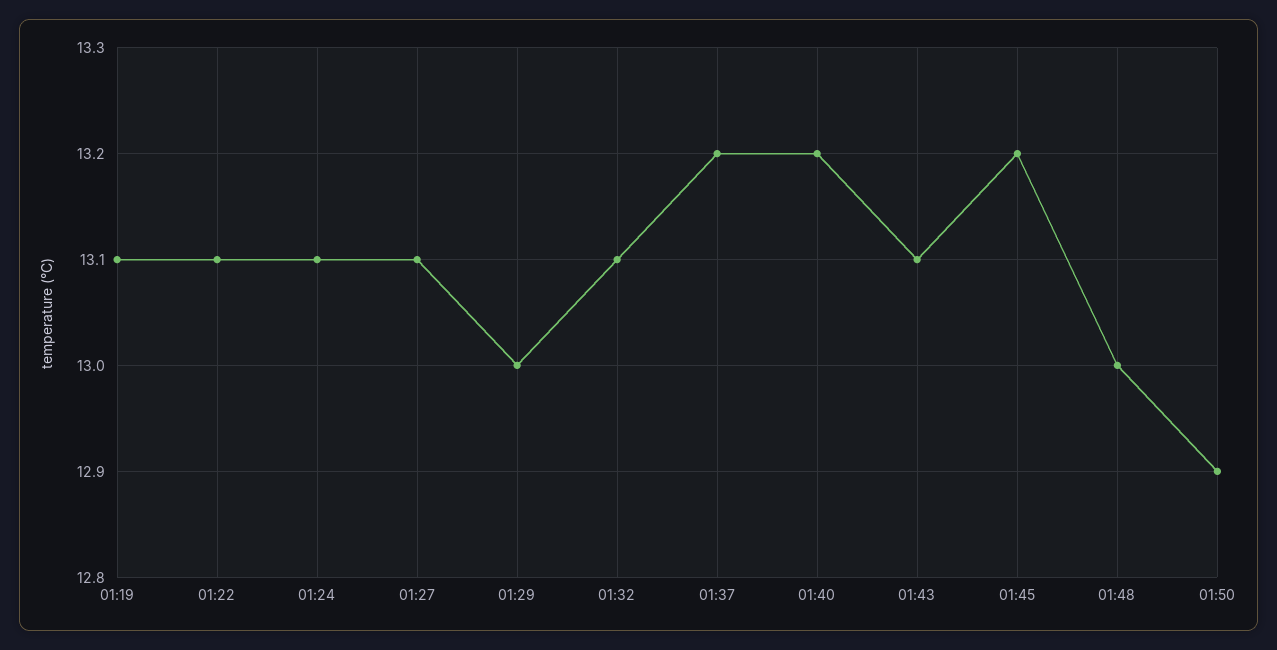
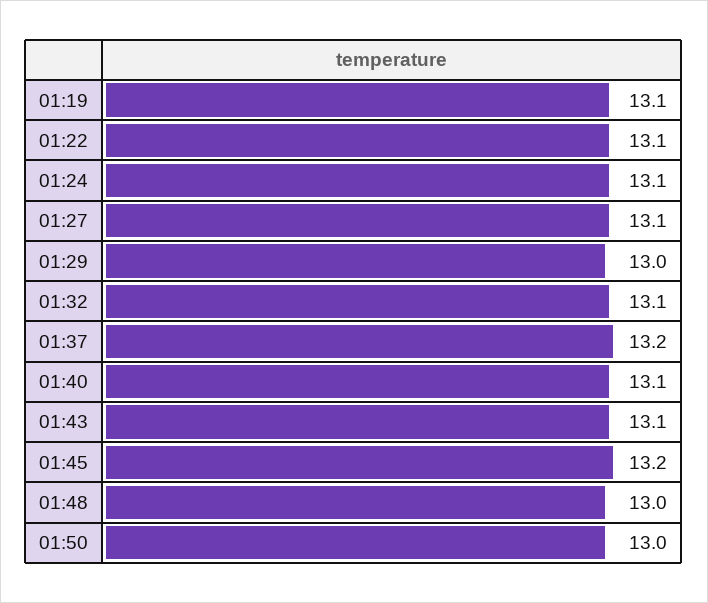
01:40: 13.2 -> 13.1
01:50: 12.9 -> 13

